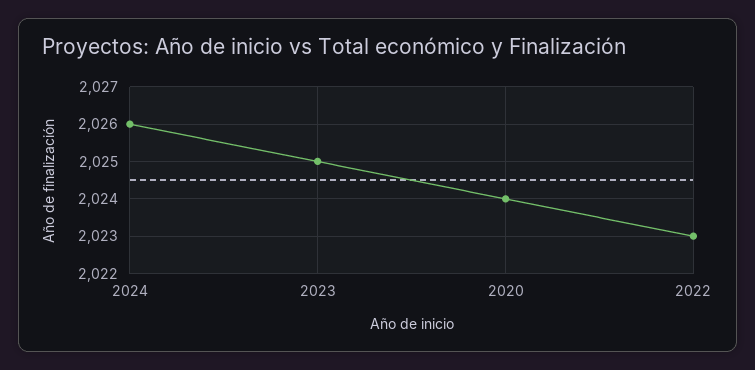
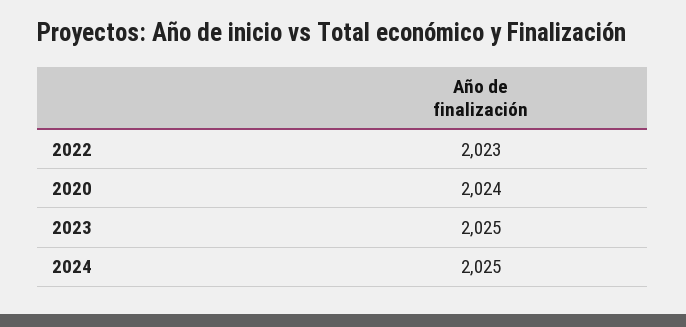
2024: 2026 -> 2025

